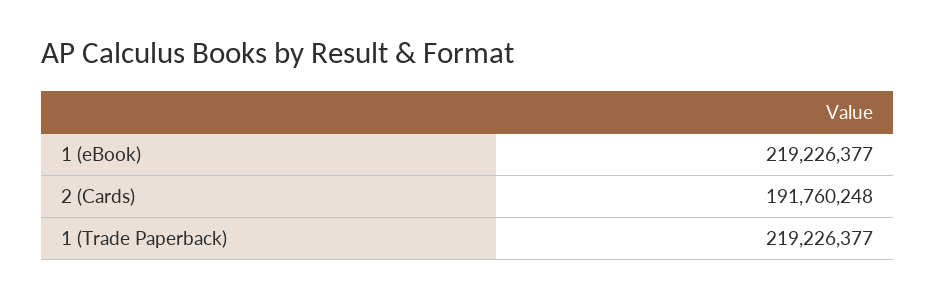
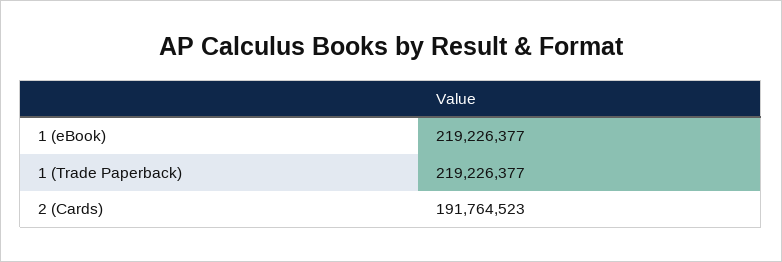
2 (Cards): 191760248 -> 191764523

